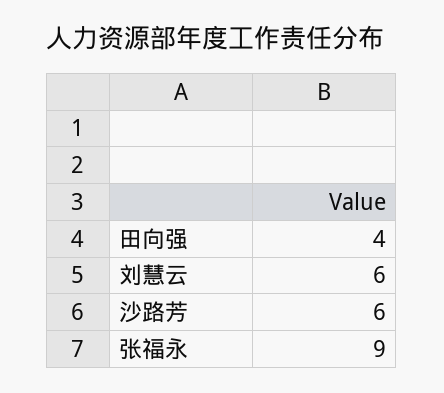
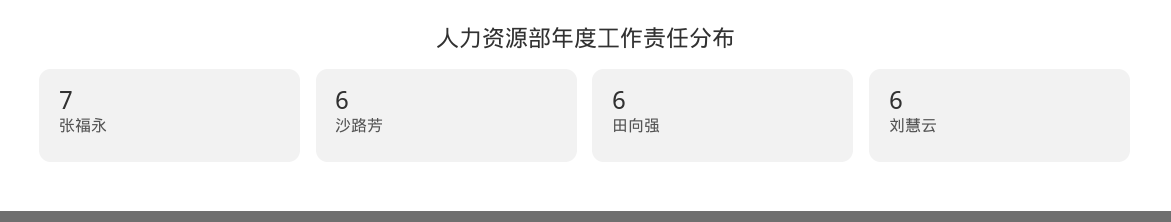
田向强: 4 -> 6
张福永: 9 -> 7

